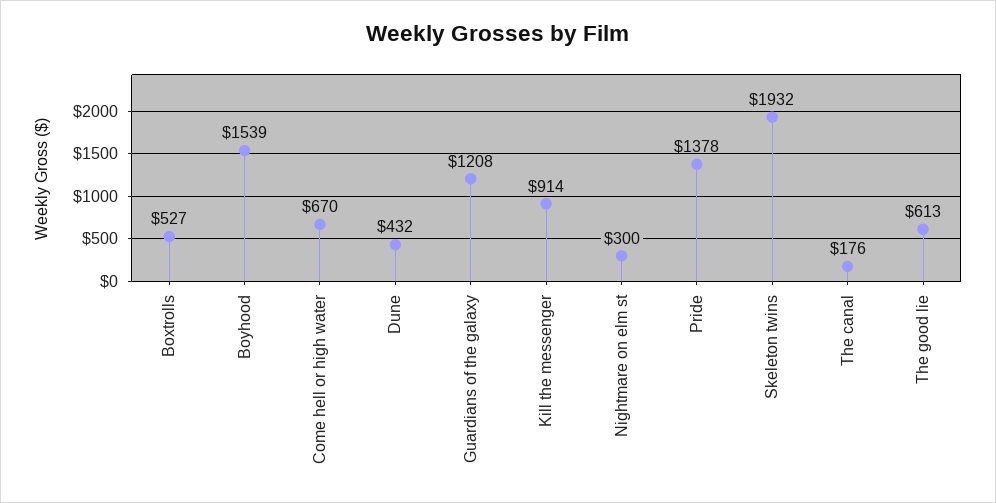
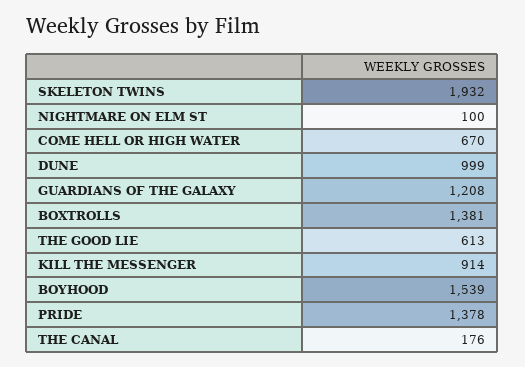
Boxtrolls: 527 -> 1381
Dune: 432 -> 999
Nightmare on elm st: 300 -> 100

